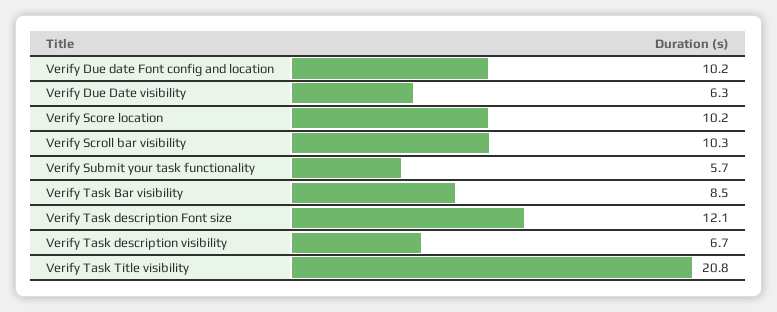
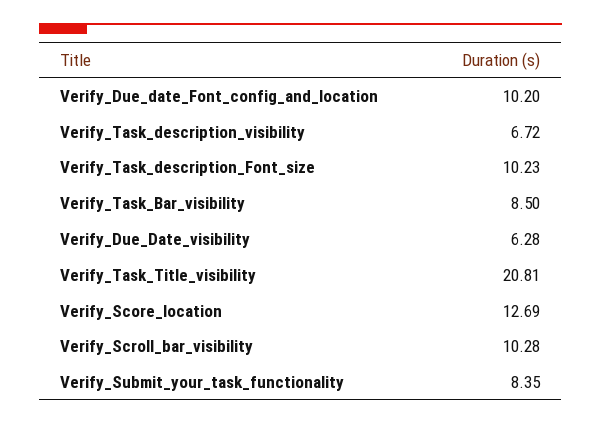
Verify Score location: 10.2 -> 12.69
Verify Submit your task functionality: 5.7 -> 8.35
Verify Task description Font size: 12.1 -> 10.23

